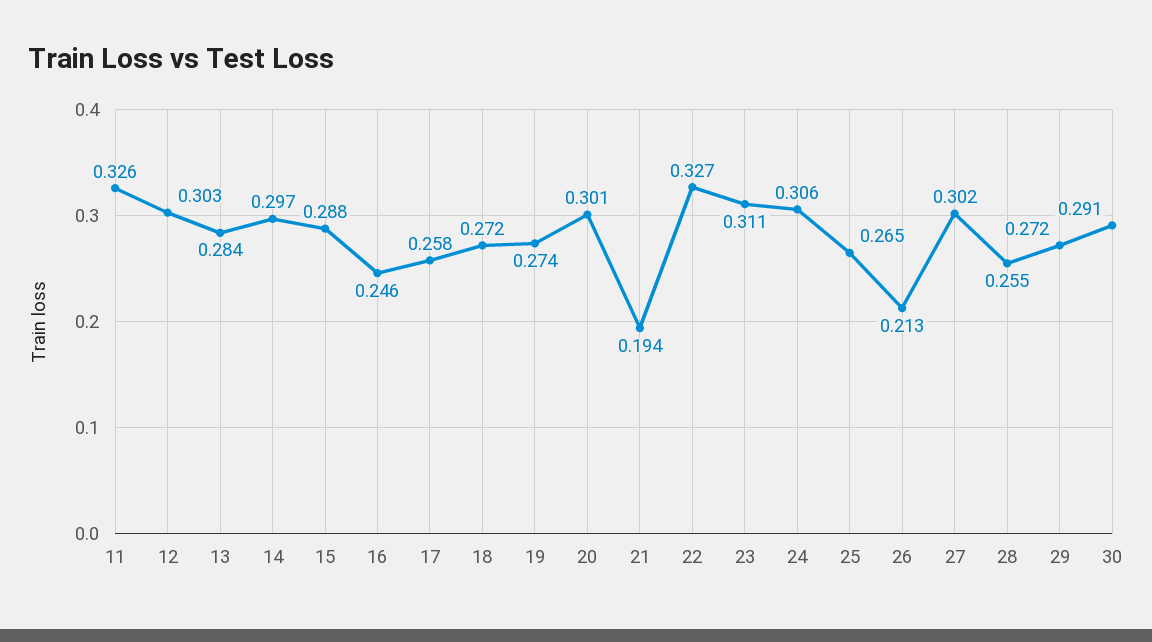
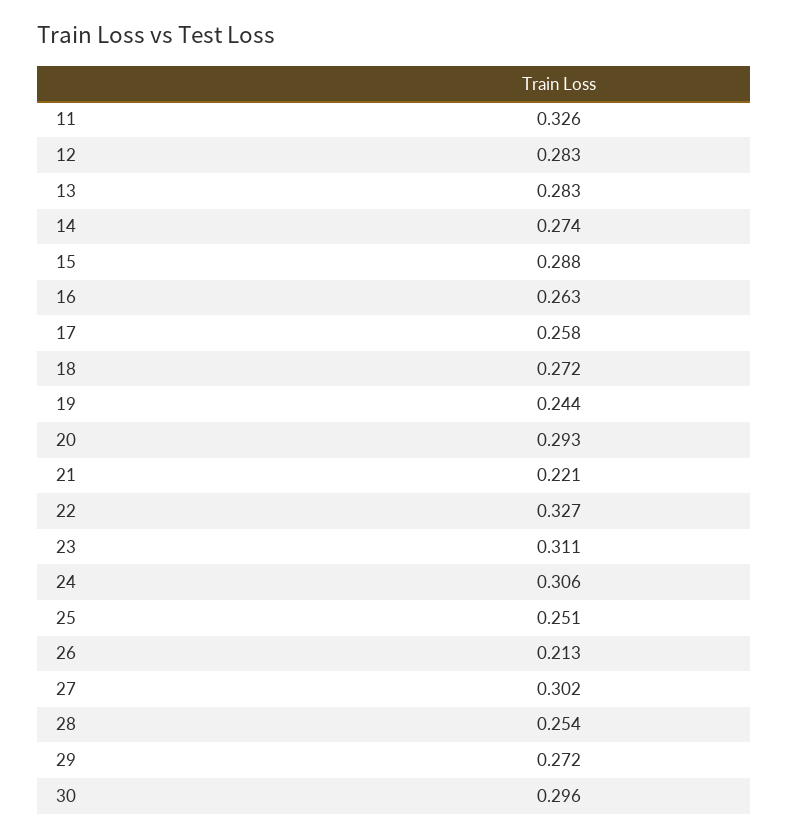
12: 0.303 -> 0.283
13: 0.284 -> 0.283
14: 0.297 -> 0.274
16: 0.246 -> 0.263
19: 0.274 -> 0.244
20: 0.301 -> 0.293
21: 0.194 -> 0.221
25: 0.265 -> 0.251
28: 0.255 -> 0.254
30: 0.291 -> 0.296

